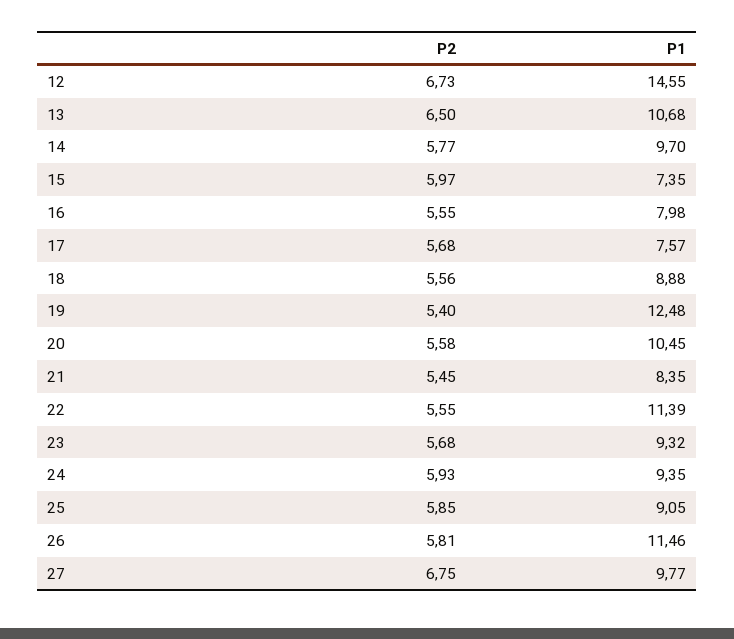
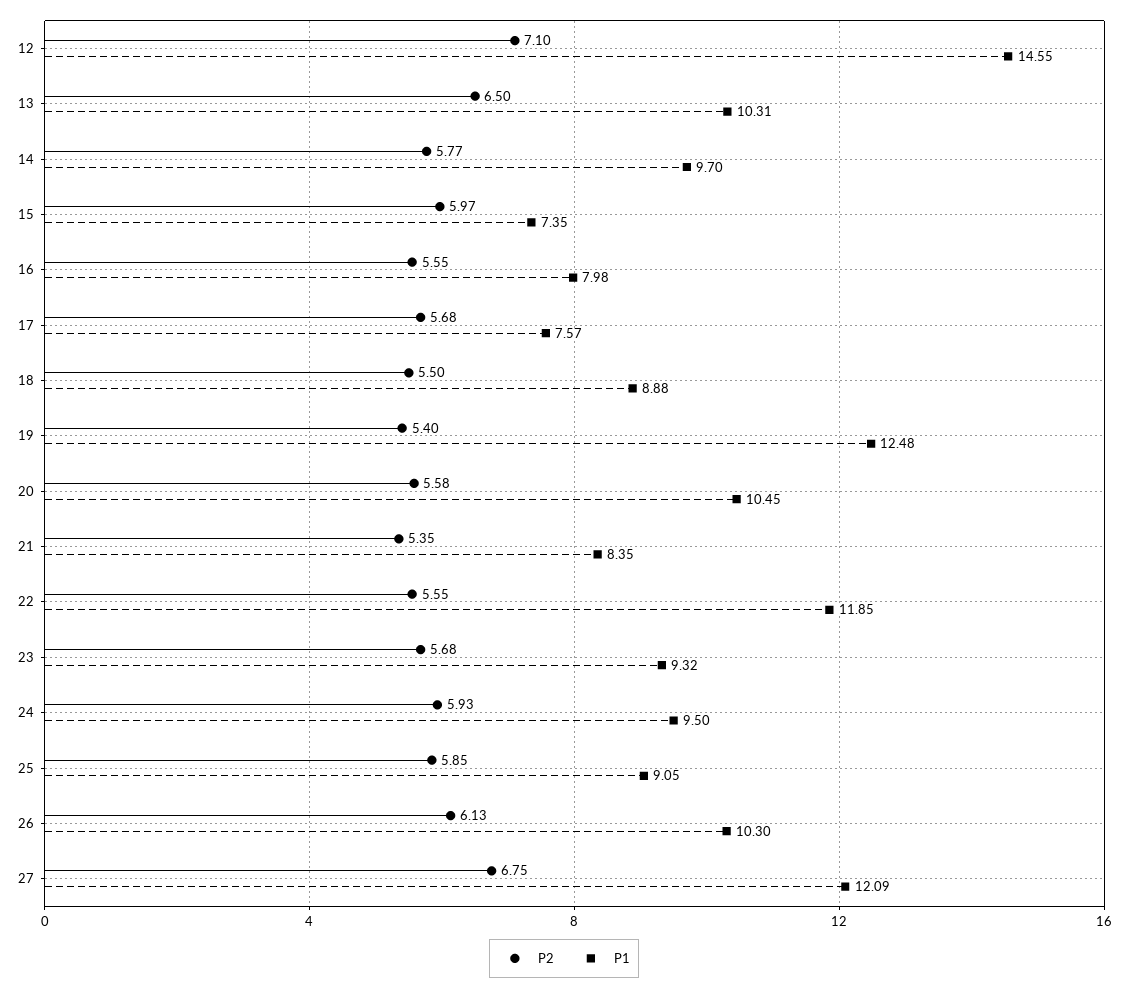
P2, 12: 6.73 -> 7.1
P1, 13: 10.68 -> 10.31
P2, 18: 5.56 -> 5.5
P2, 21: 5.45 -> 5.35
P1, 22: 11.39 -> 11.85
P1, 24: 9.35 -> 9.5
P2, 26: 5.81 -> 6.13
P1, 26: 11.46 -> 10.3
P1, 27: 9.77 -> 12.09

